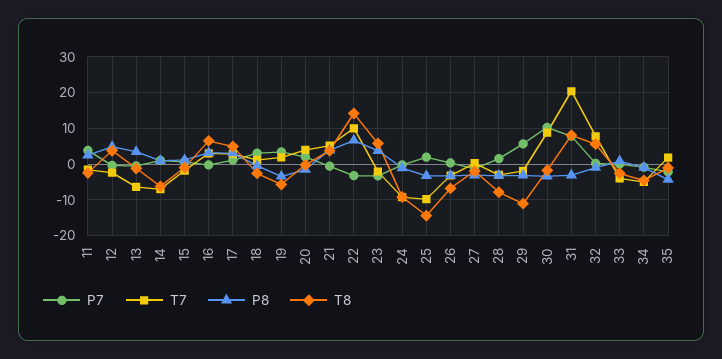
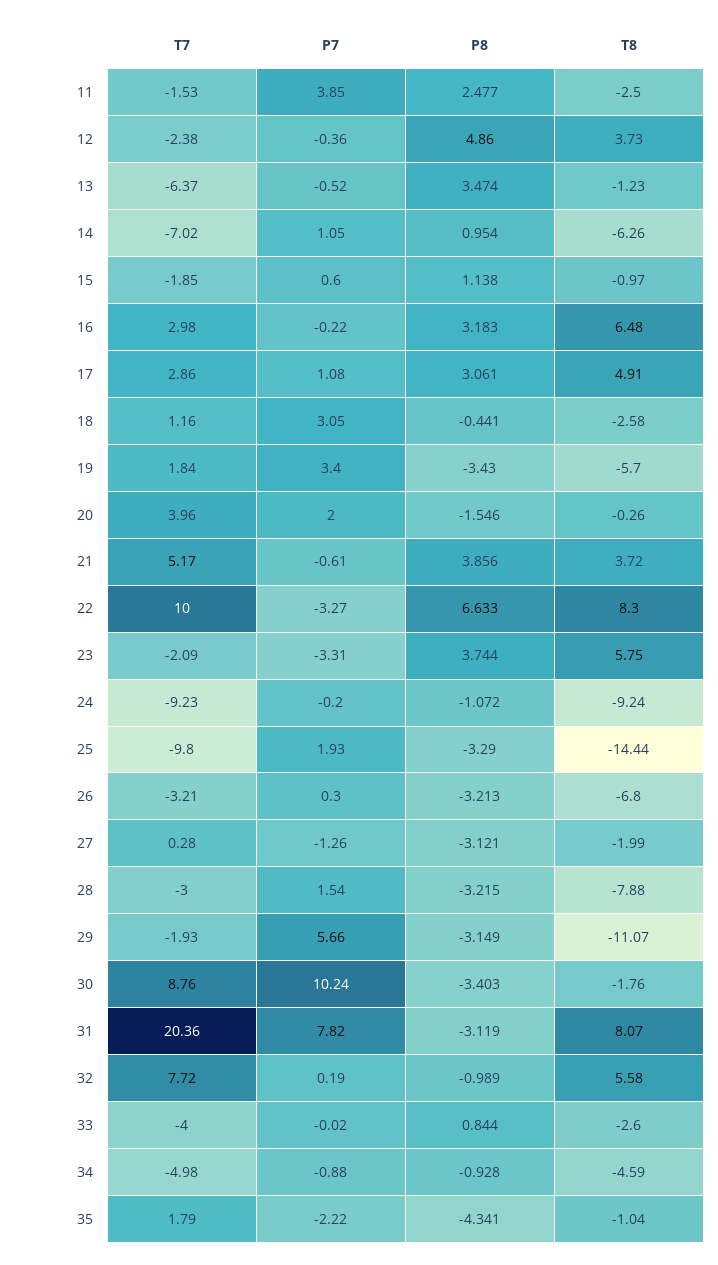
T8, 22: 14 -> 8.3

